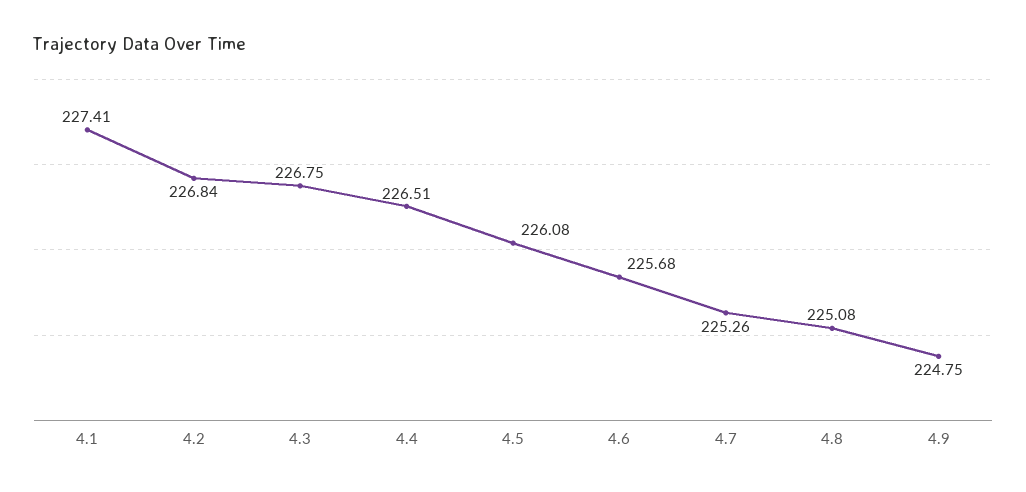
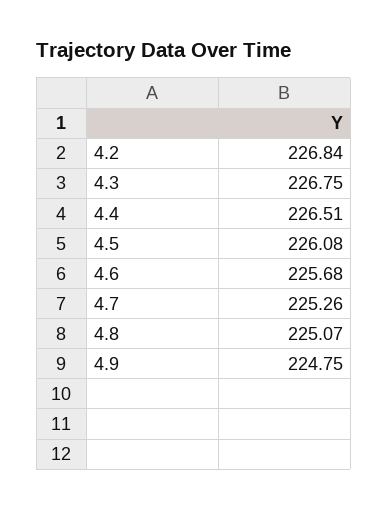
4.1: 227.41 -> none
4.8: 225.08 -> 225.07

